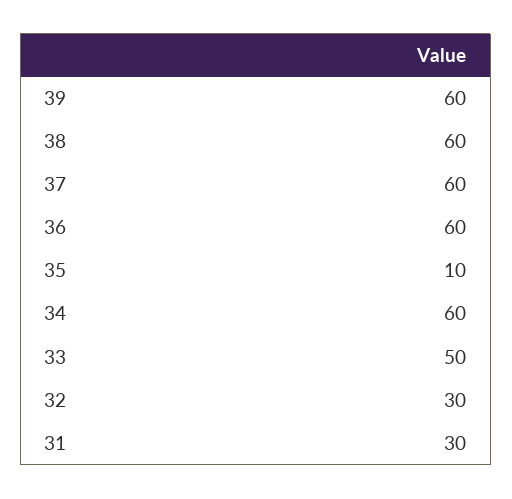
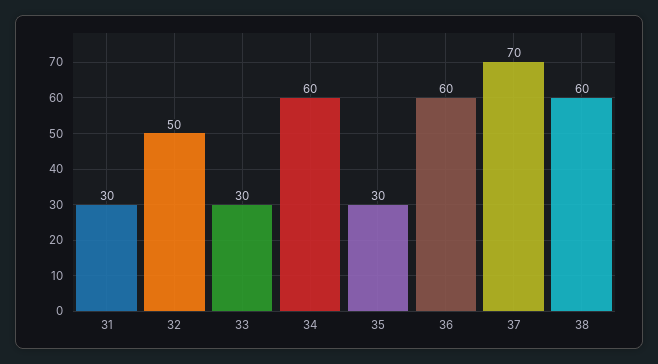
39: 60 -> none
37: 60 -> 70
35: 10 -> 30
33: 50 -> 30
32: 30 -> 50

